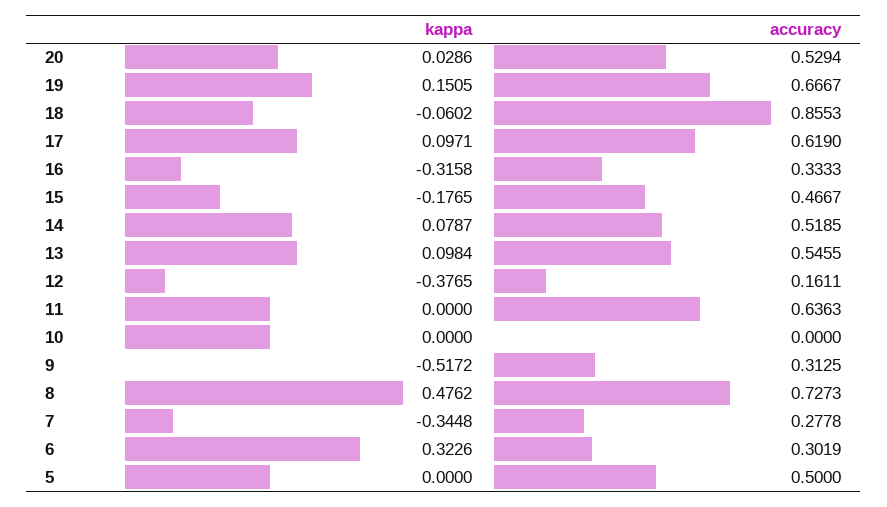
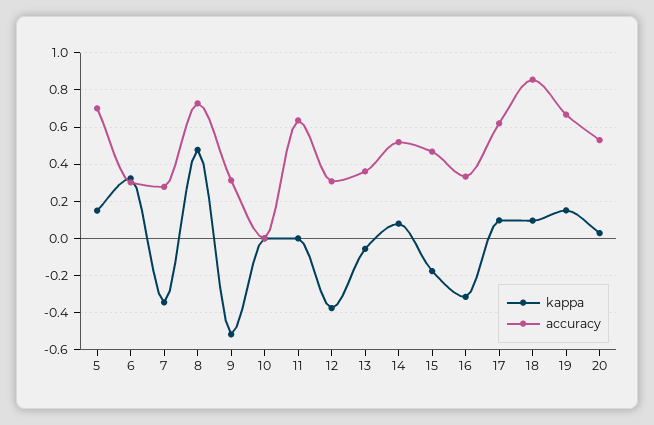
kappa, 18: -0.0602 -> 0.1
kappa, 13: 0.0984 -> -0.05
accuracy, 13: 0.5455 -> 0.35
accuracy, 12: 0.1611 -> 0.3
kappa, 5: 0 -> 0.15
accuracy, 5: 0.5 -> 0.7

